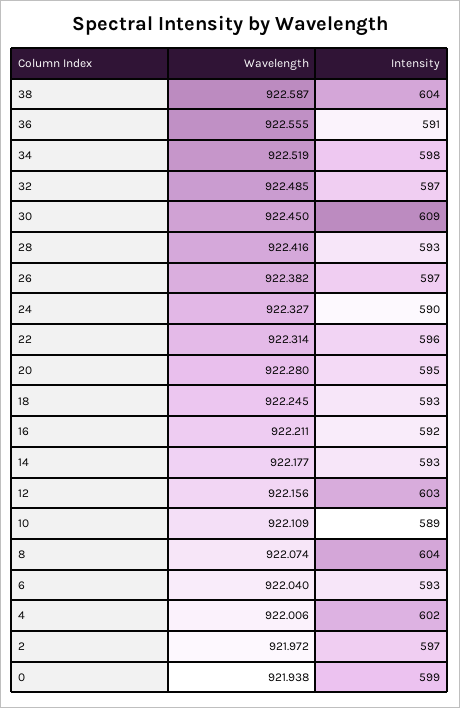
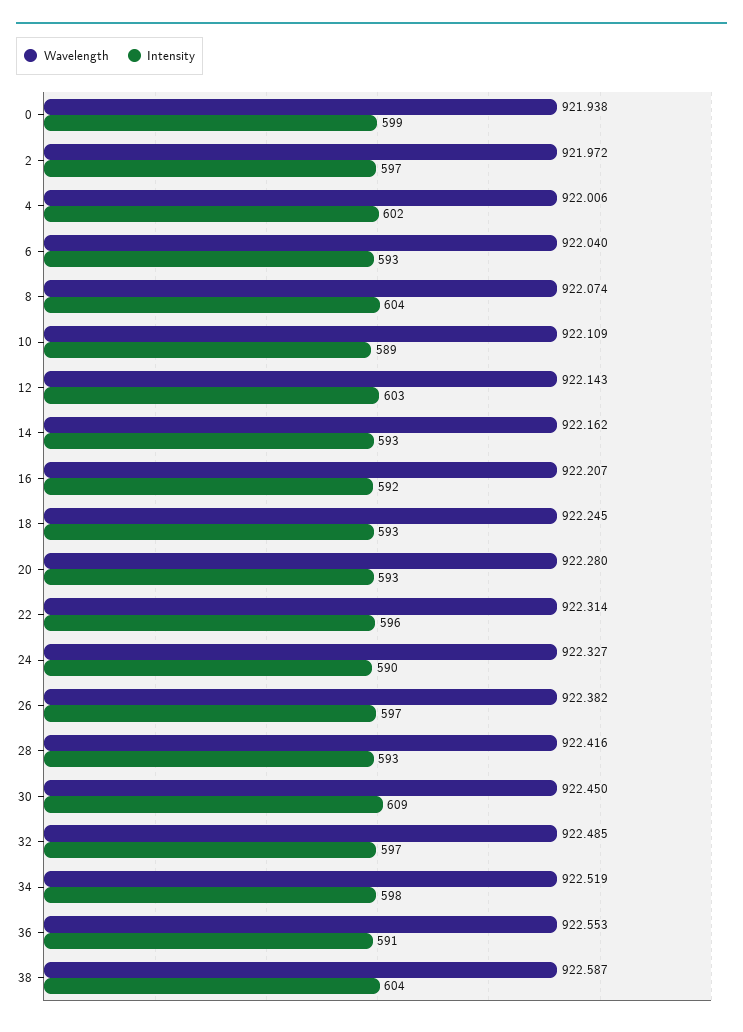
Wavelength, 36: 922.555 -> 922.553
Intensity, 20: 595 -> 593
Wavelength, 16: 922.211 -> 922.207
Wavelength, 14: 922.177 -> 922.162
Wavelength, 12: 922.156 -> 922.143

